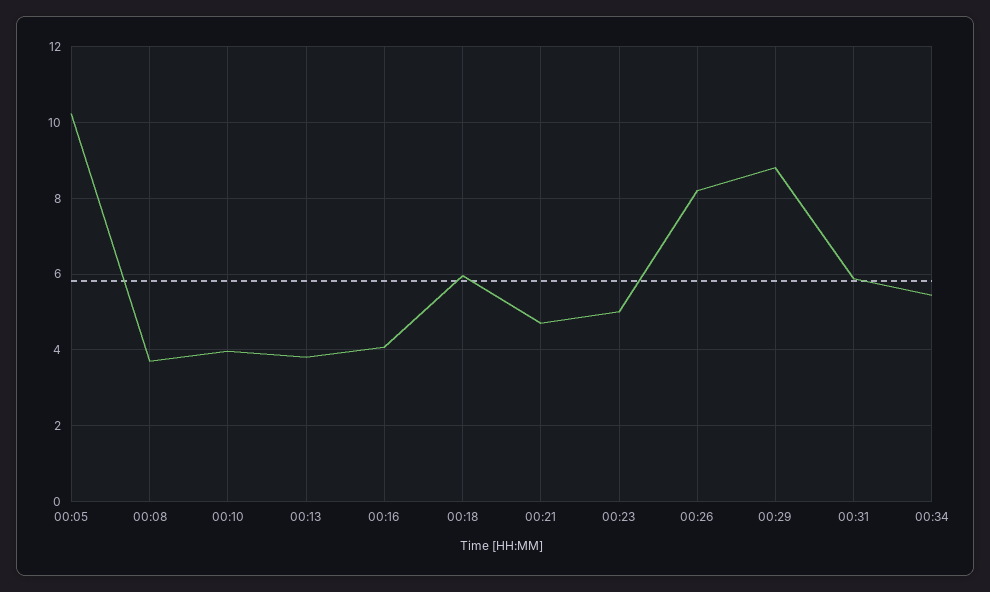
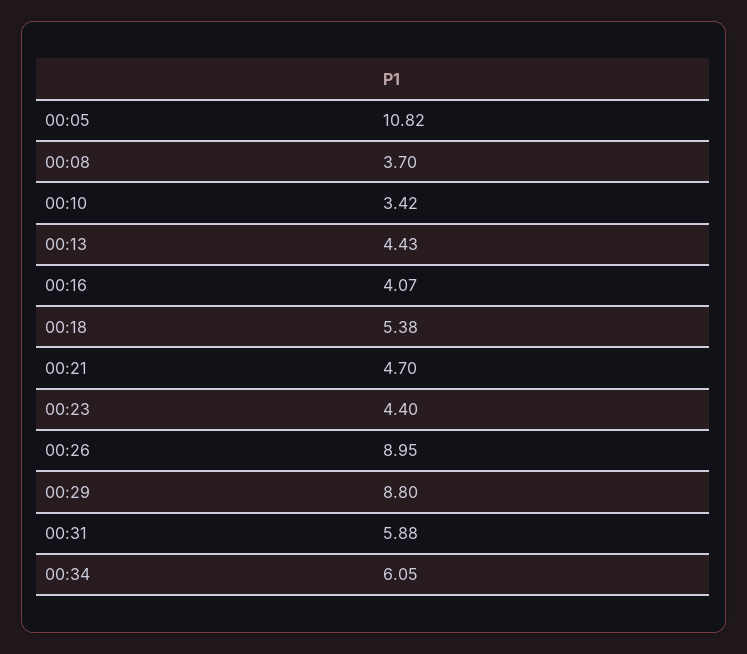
00:05: 10.2 -> 10.82
00:10: 4 -> 3.42
00:13: 3.8 -> 4.43
00:18: 6 -> 5.38
00:23: 5 -> 4.4
00:26: 8.2 -> 8.95
00:34: 5.4 -> 6.05

